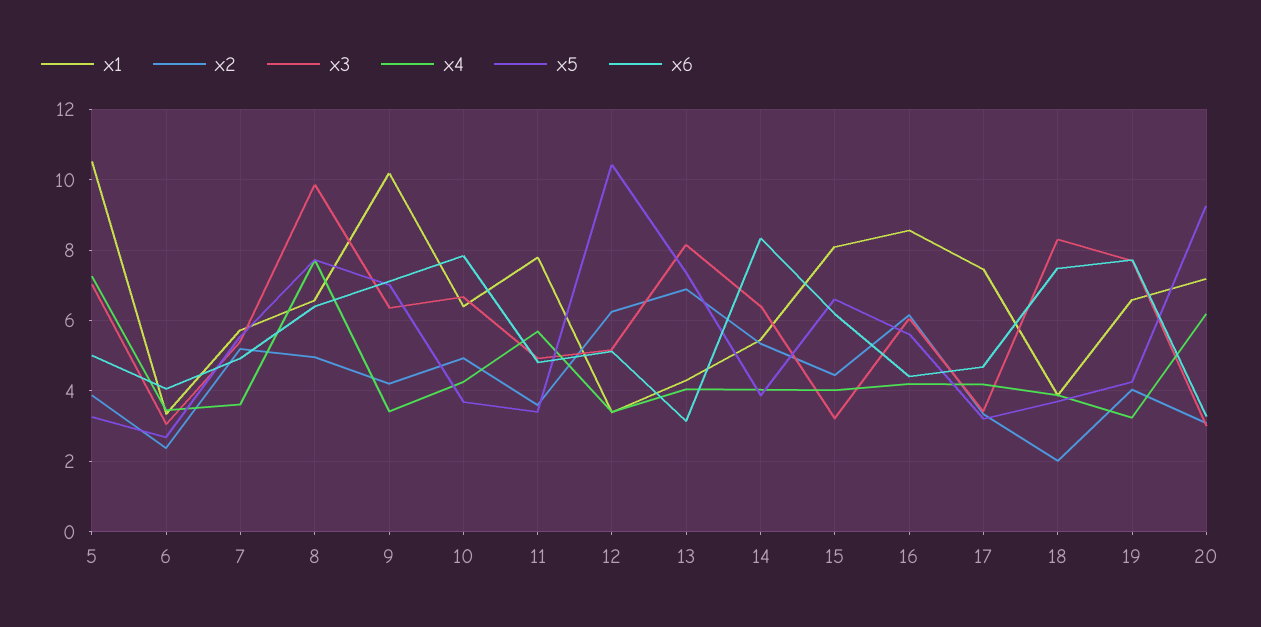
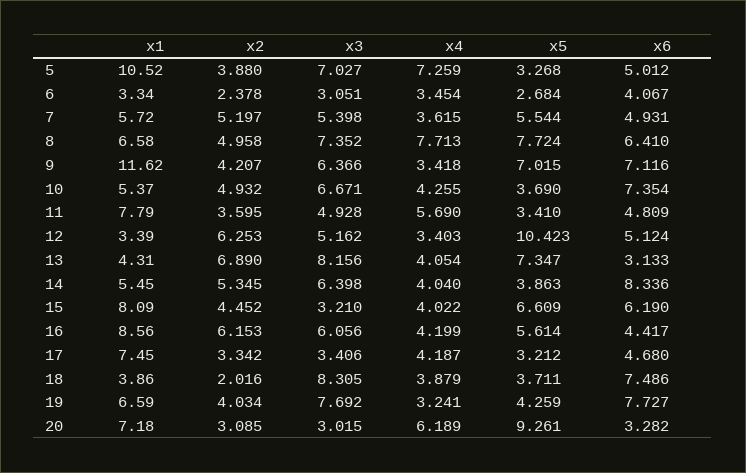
x3, 8: 9.8 -> 7.352
x1, 9: 10.2 -> 11.62
x1, 10: 6.4 -> 5.37
x6, 10: 7.8 -> 7.354

